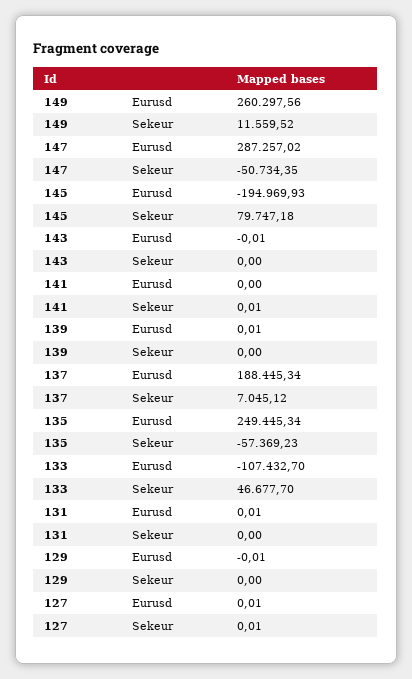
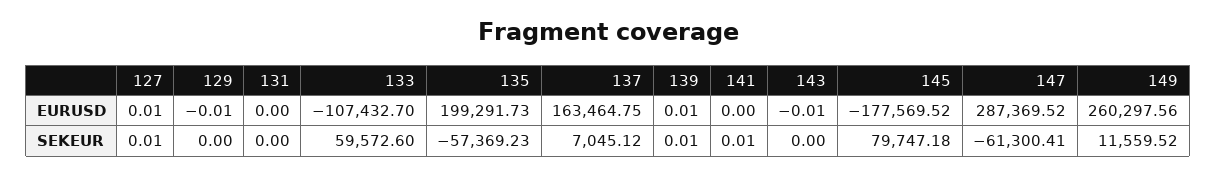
147, Eurusd: 287257.02 -> 287369.52
147, Sekeur: -50734.35 -> -61300.41
145, Eurusd: -194969.93 -> -177569.52
139, Sekeur: 0 -> 0.01
137, Eurusd: 188445.34 -> 163464.75
135, Eurusd: 249445.34 -> 199291.73
133, Sekeur: 46677.7 -> 59572.6
131, Eurusd: 0.01 -> 0

